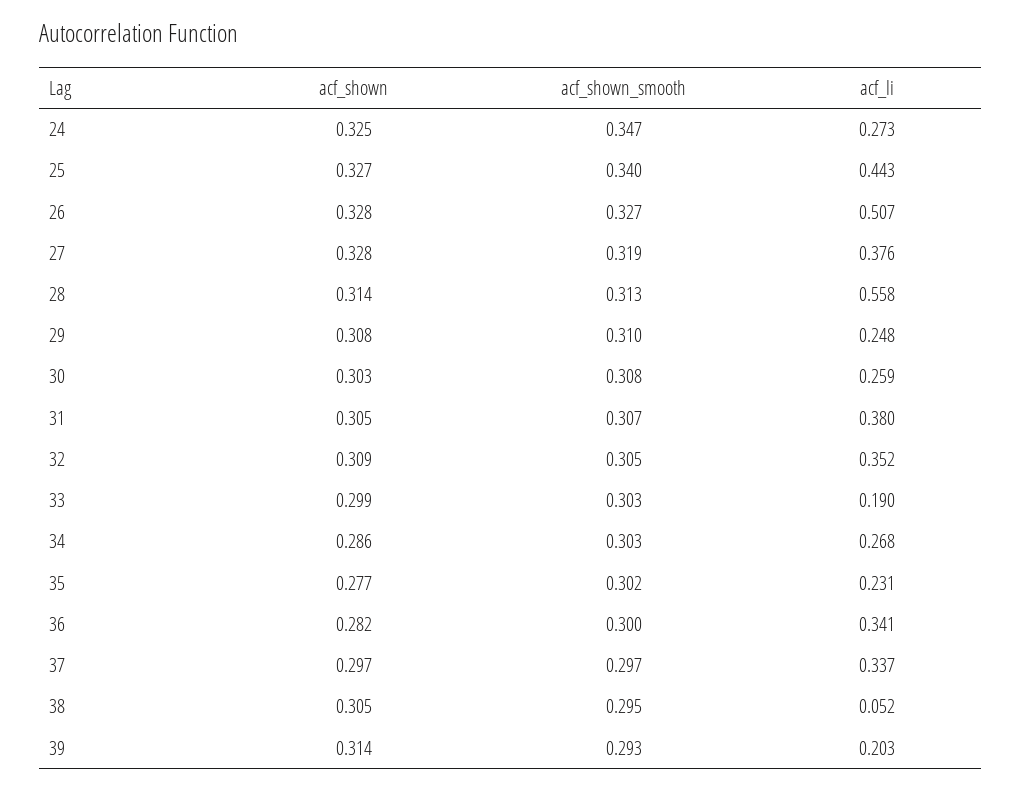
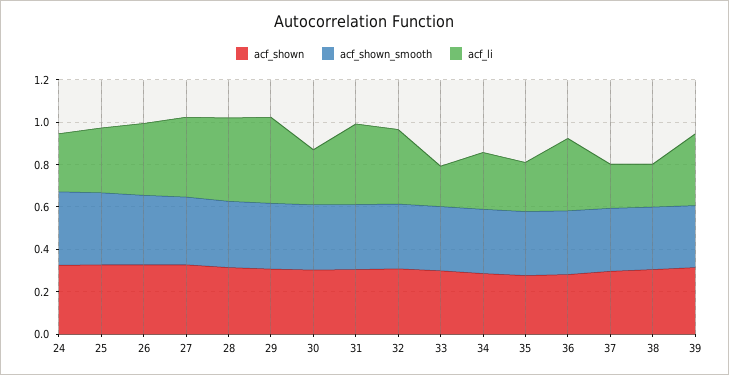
acf_li, 25: 0.443 -> 0.3
acf_li, 26: 0.507 -> 0.35
acf_li, 28: 0.558 -> 0.4
acf_li, 29: 0.248 -> 0.4
acf_li, 37: 0.337 -> 0.2
acf_li, 38: 0.052 -> 0.2
acf_li, 39: 0.203 -> 0.35

